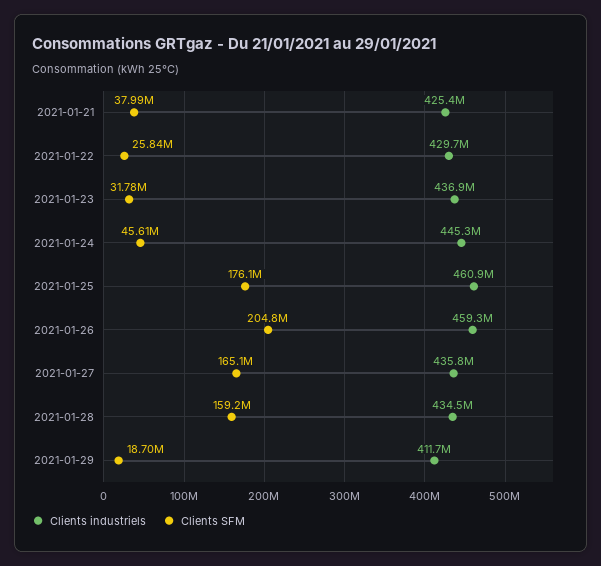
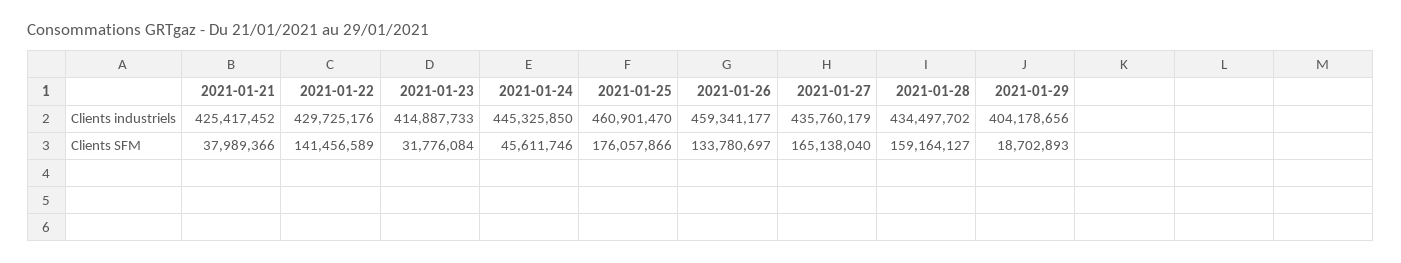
Clients SFM, 2021-01-22: 25840000 -> 141456589
Clients industriels, 2021-01-23: 436900000 -> 414887733
Clients SFM, 2021-01-26: 204800000 -> 133780697
Clients industriels, 2021-01-29: 411700000 -> 404178656

